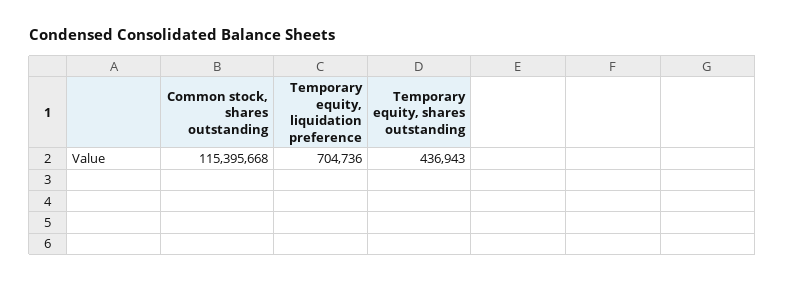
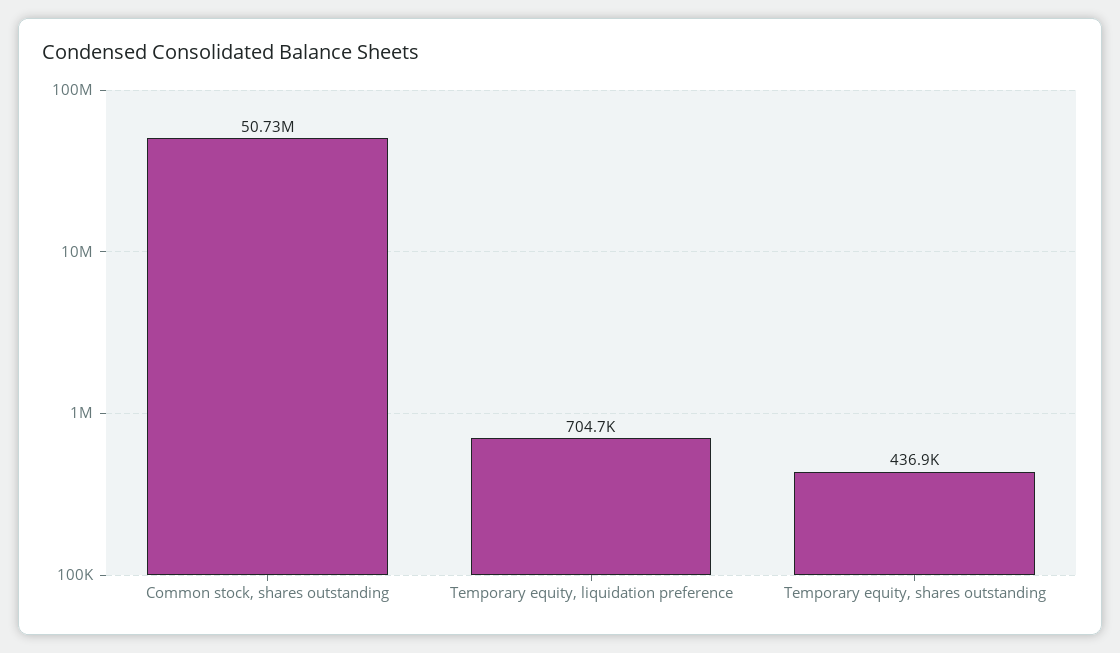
Common stock, shares outstanding: 115395668 -> 50730000

